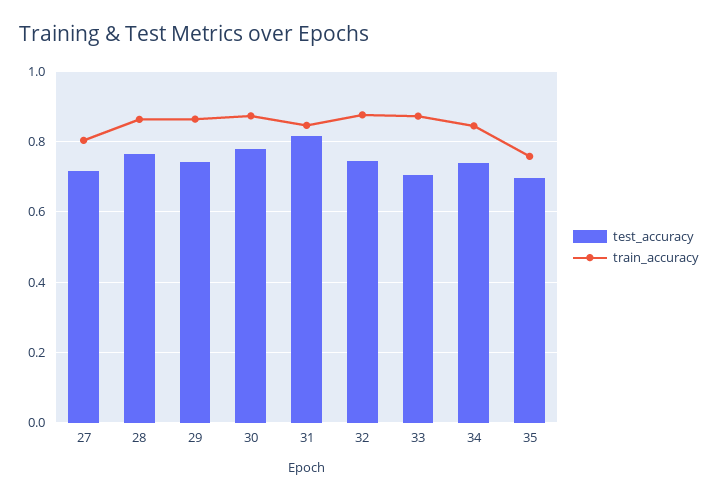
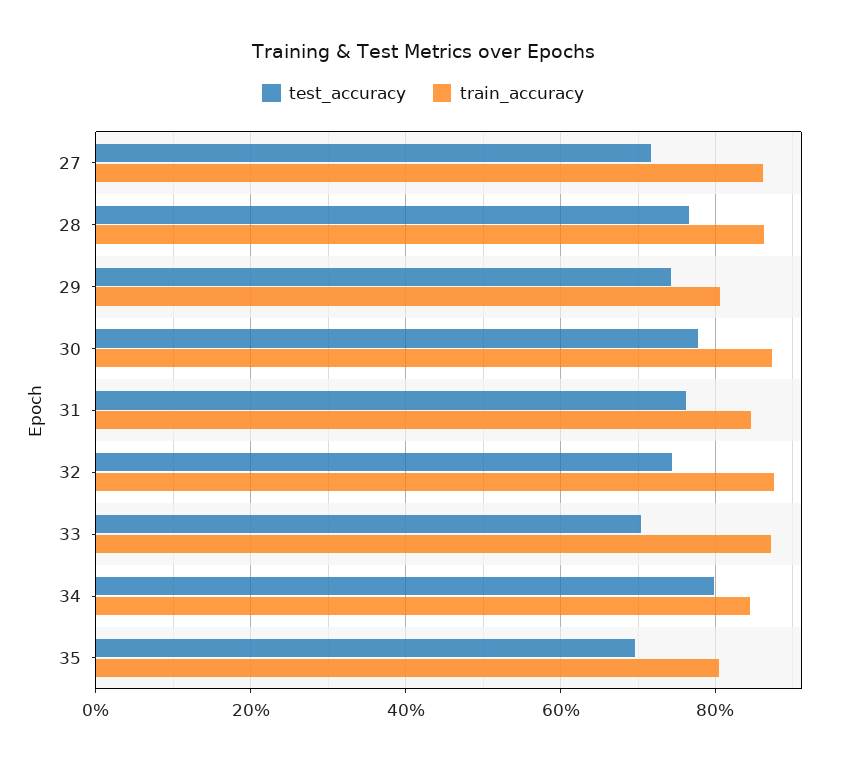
train_accuracy, 27: 0.8 -> 0.86
train_accuracy, 29: 0.86 -> 0.8
test_accuracy, 31: 0.82 -> 0.76
test_accuracy, 34: 0.74 -> 0.8
train_accuracy, 35: 0.76 -> 0.8

